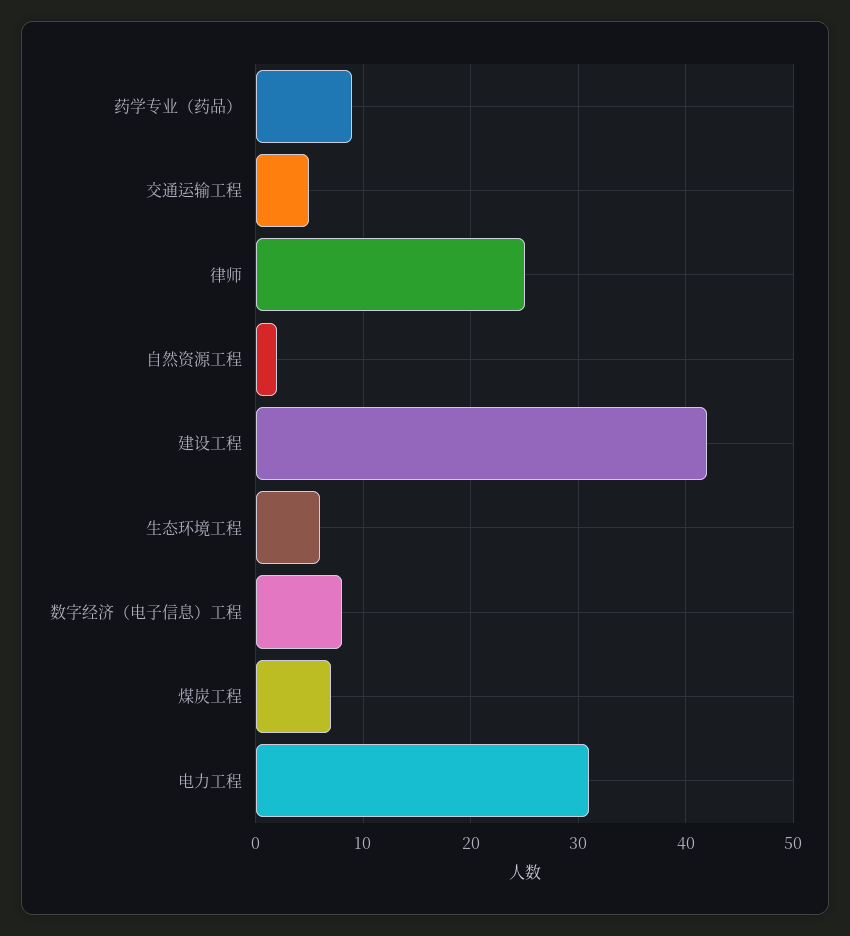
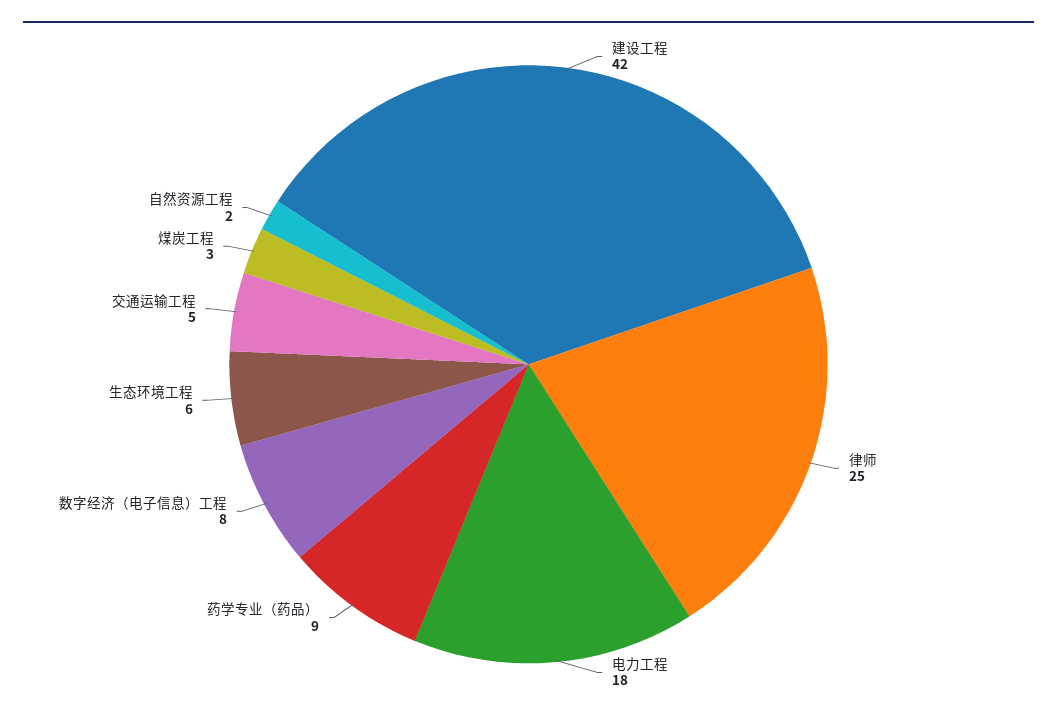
煤炭工程: 7 -> 3
电力工程: 31 -> 18

